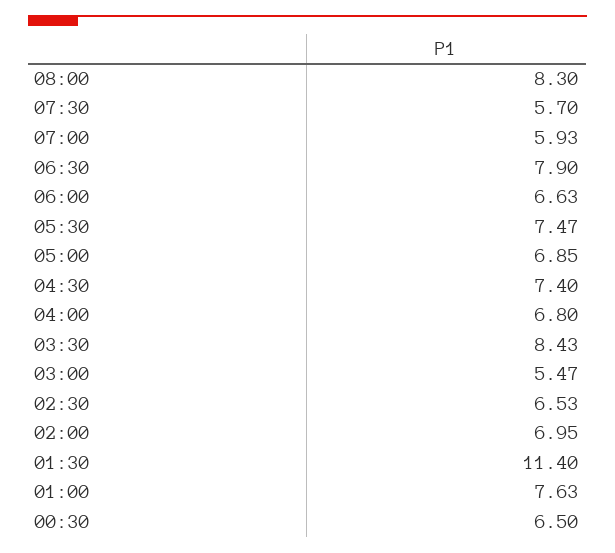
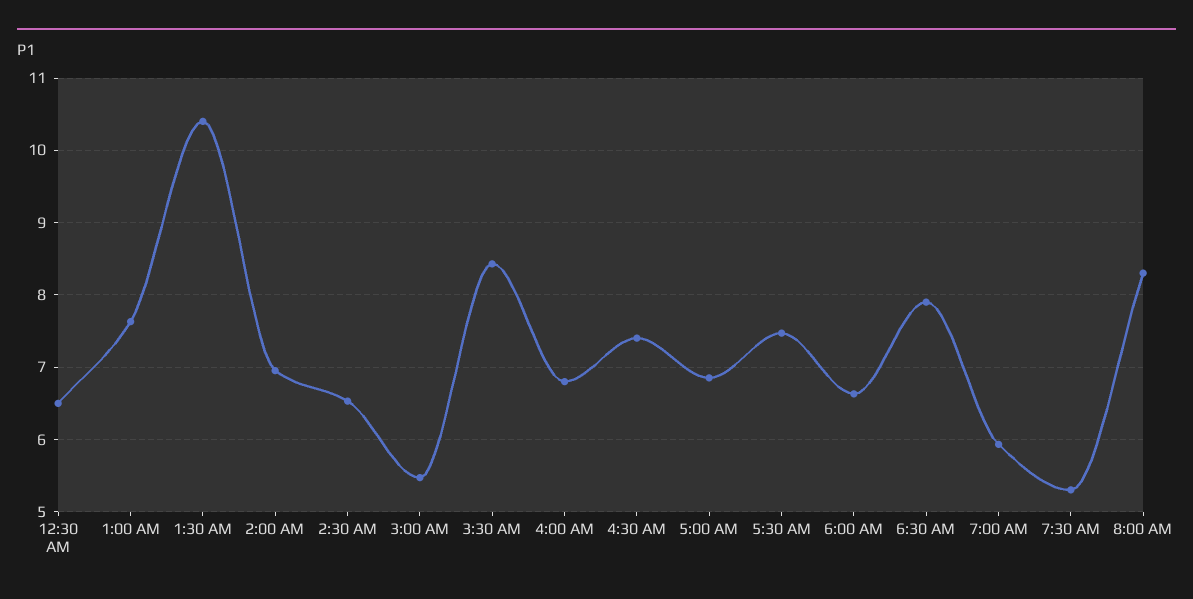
07:30: 5.7 -> 5.3
01:30: 11.4 -> 10.4

